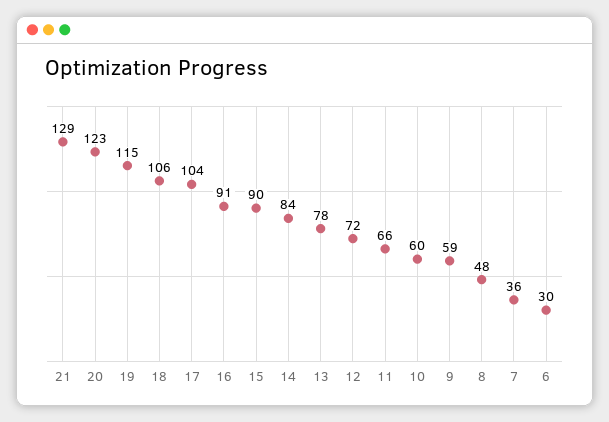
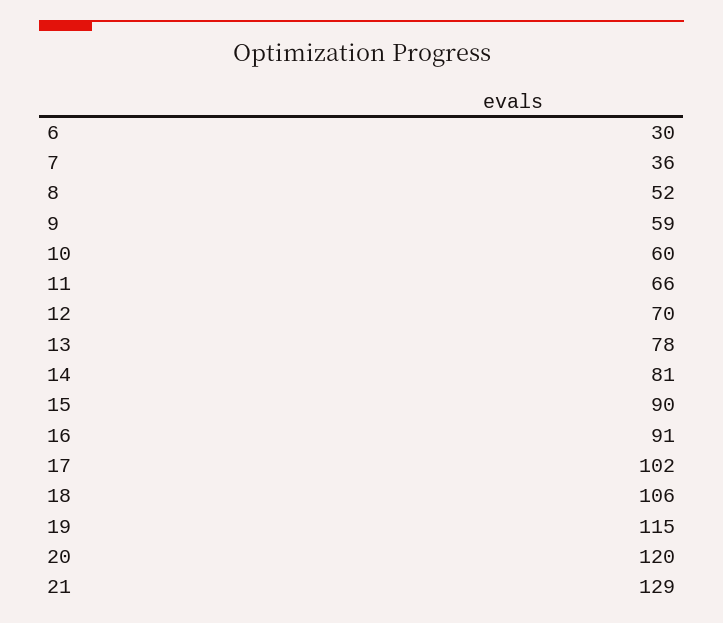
20: 123 -> 120
17: 104 -> 102
14: 84 -> 81
12: 72 -> 70
8: 48 -> 52

